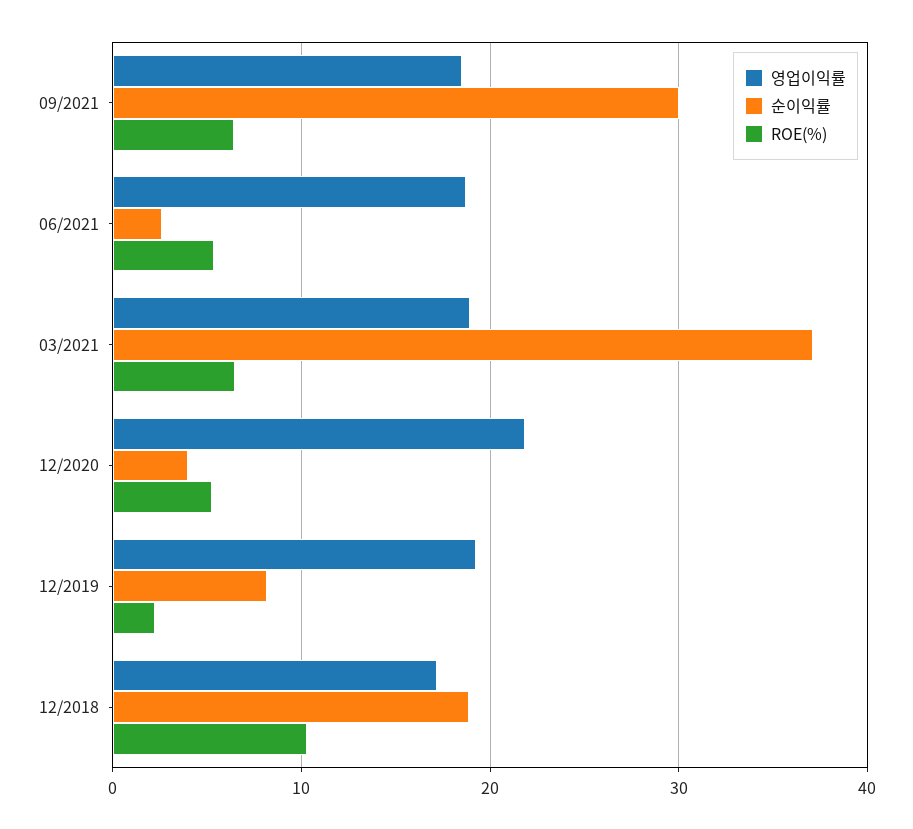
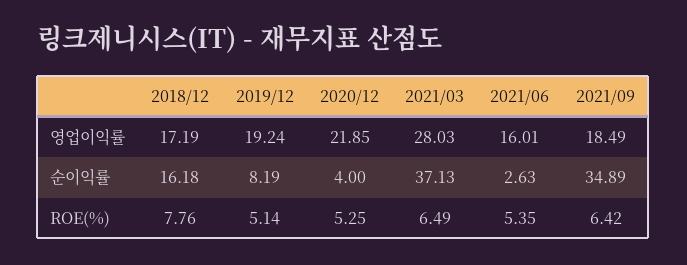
순이익률, 09/2021: 30 -> 34.89
영업이익률, 06/2021: 19 -> 16.01
영업이익률, 03/2021: 19 -> 28.03
ROE(%), 12/2019: 2 -> 5.14
순이익률, 12/2018: 19 -> 16.18
ROE(%), 12/2018: 10 -> 7.76

